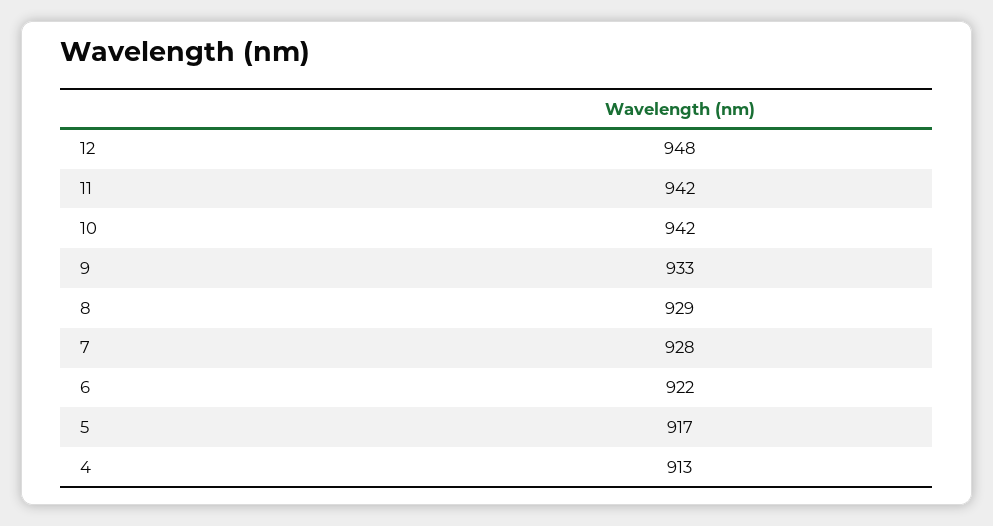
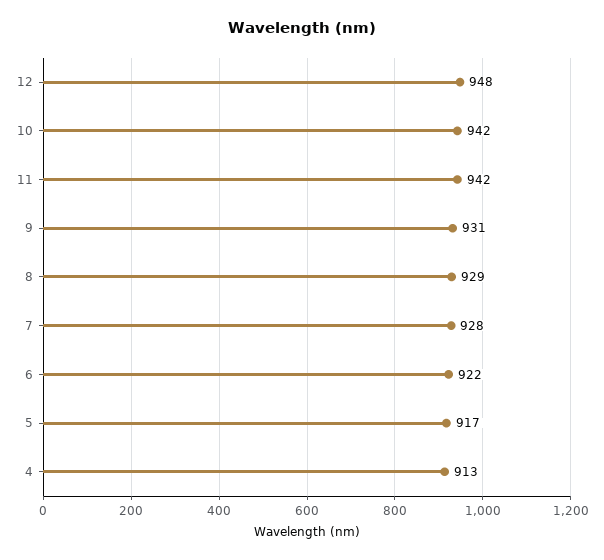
9: 933 -> 931

